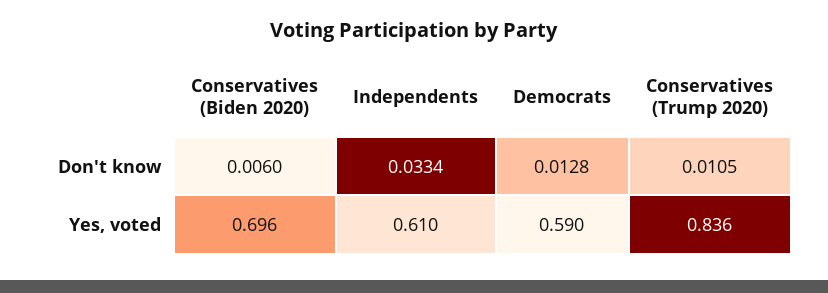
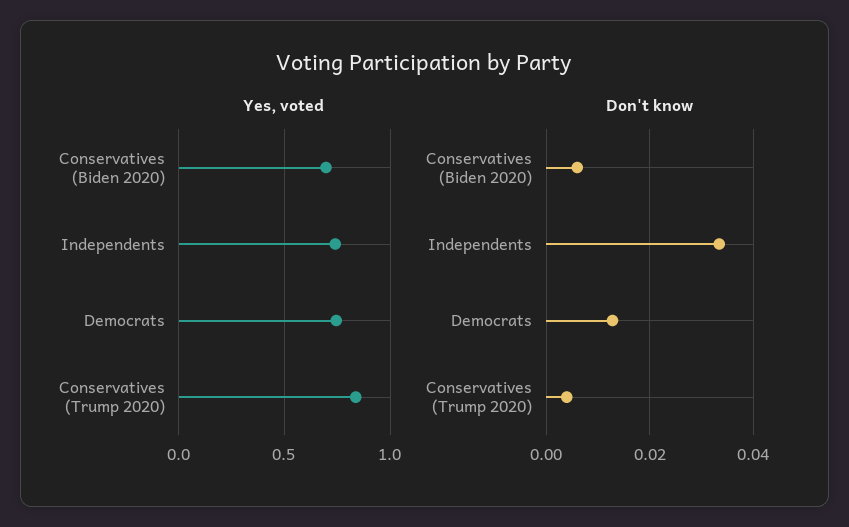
Don't know, Conservatives (Trump 2020): 0.0105 -> 0.004
Yes, voted, Independents: 0.61 -> 0.75
Yes, voted, Democrats: 0.59 -> 0.75

